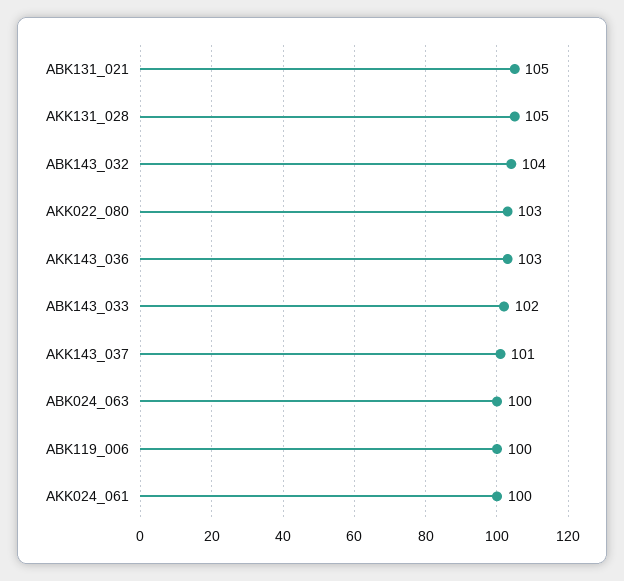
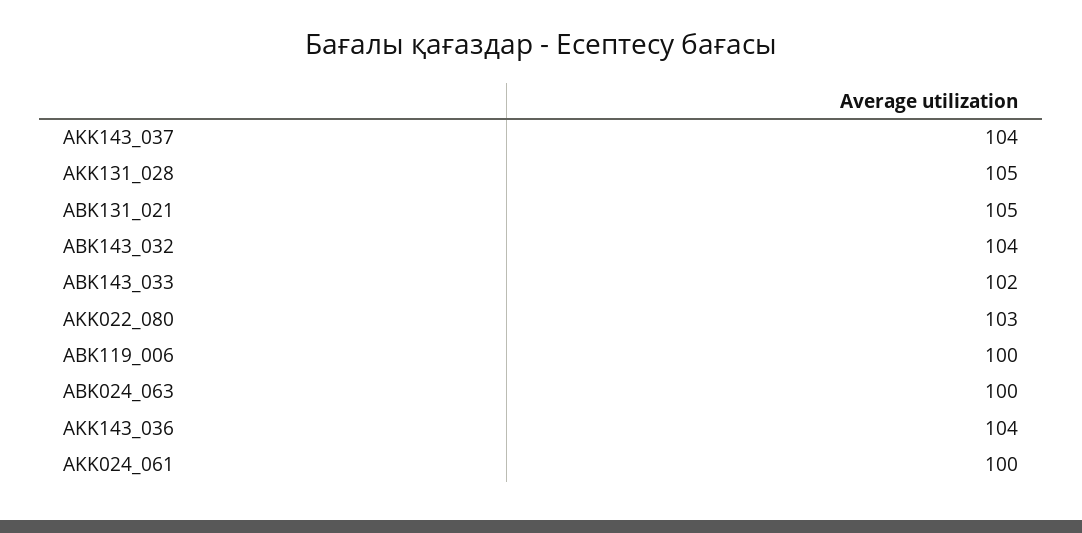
AKK143_036: 103 -> 104
AKK143_037: 101 -> 104

